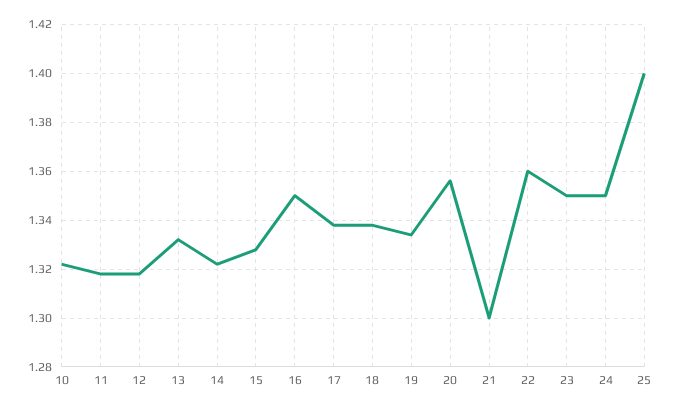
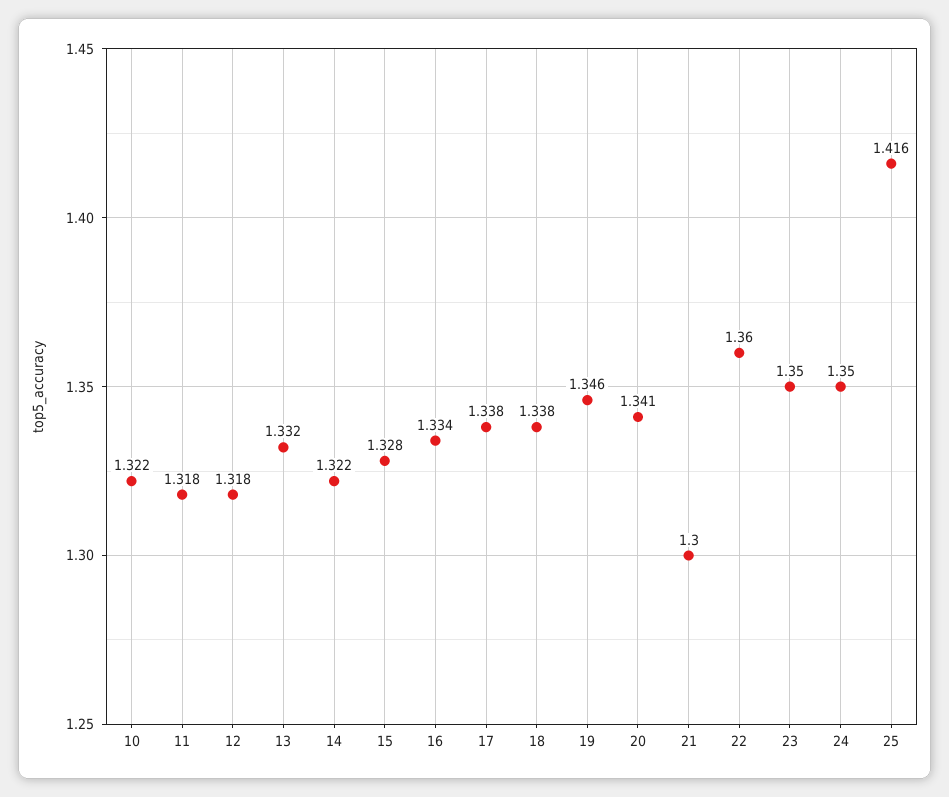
16: 1.35 -> 1.334
19: 1.335 -> 1.346
20: 1.355 -> 1.341
25: 1.4 -> 1.416

